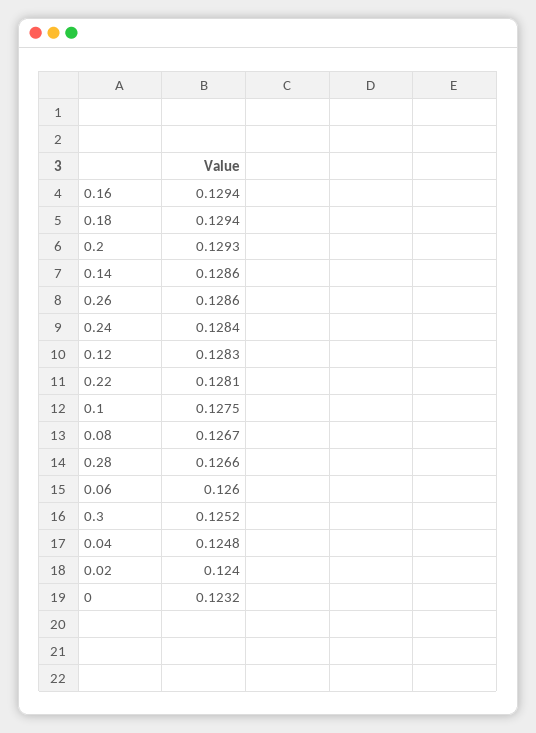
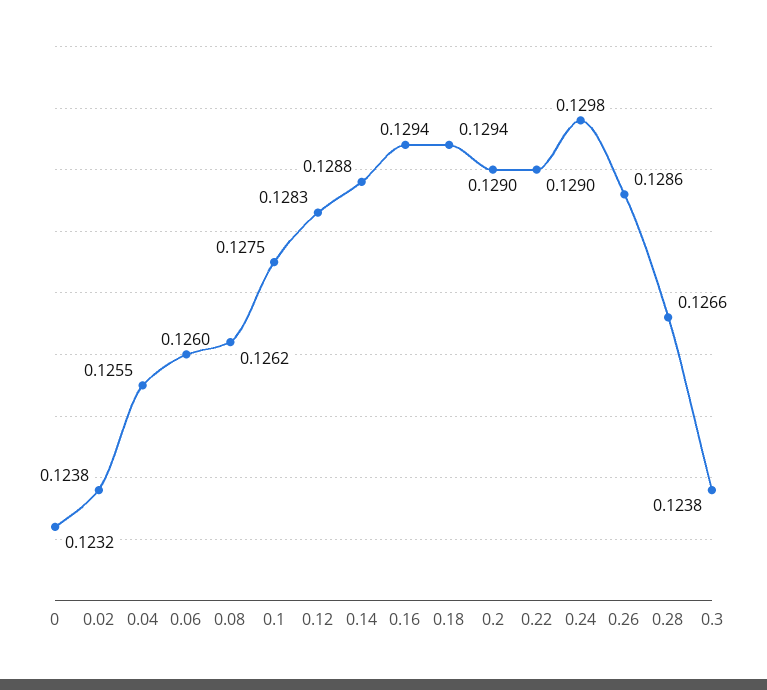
0.2: 0.1293 -> 0.129
0.14: 0.1286 -> 0.1288
0.24: 0.1284 -> 0.1298
0.22: 0.1281 -> 0.129
0.08: 0.1267 -> 0.1262
0.3: 0.1252 -> 0.1238
0.04: 0.1248 -> 0.1255
0.02: 0.124 -> 0.1238

